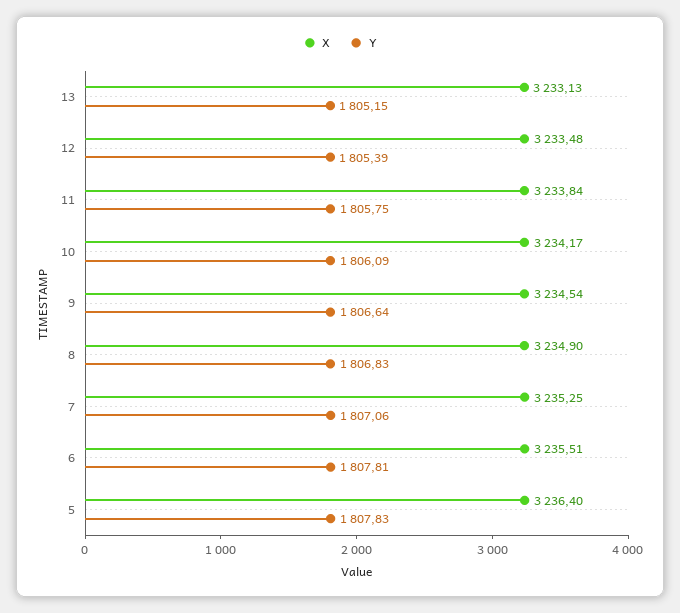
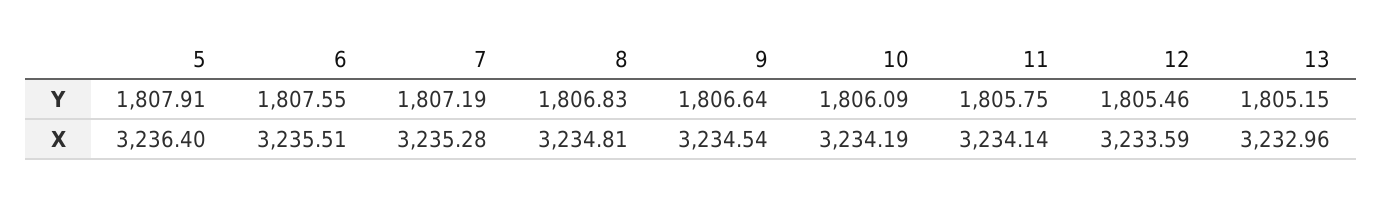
X, 13: 3233.13 -> 3232.96
X, 12: 3233.48 -> 3233.59
Y, 12: 1805.39 -> 1805.46
X, 11: 3233.84 -> 3234.14
X, 10: 3234.17 -> 3234.19
X, 8: 3234.9 -> 3234.81
X, 7: 3235.25 -> 3235.28
Y, 7: 1807.06 -> 1807.19
Y, 6: 1807.81 -> 1807.55
Y, 5: 1807.83 -> 1807.91

